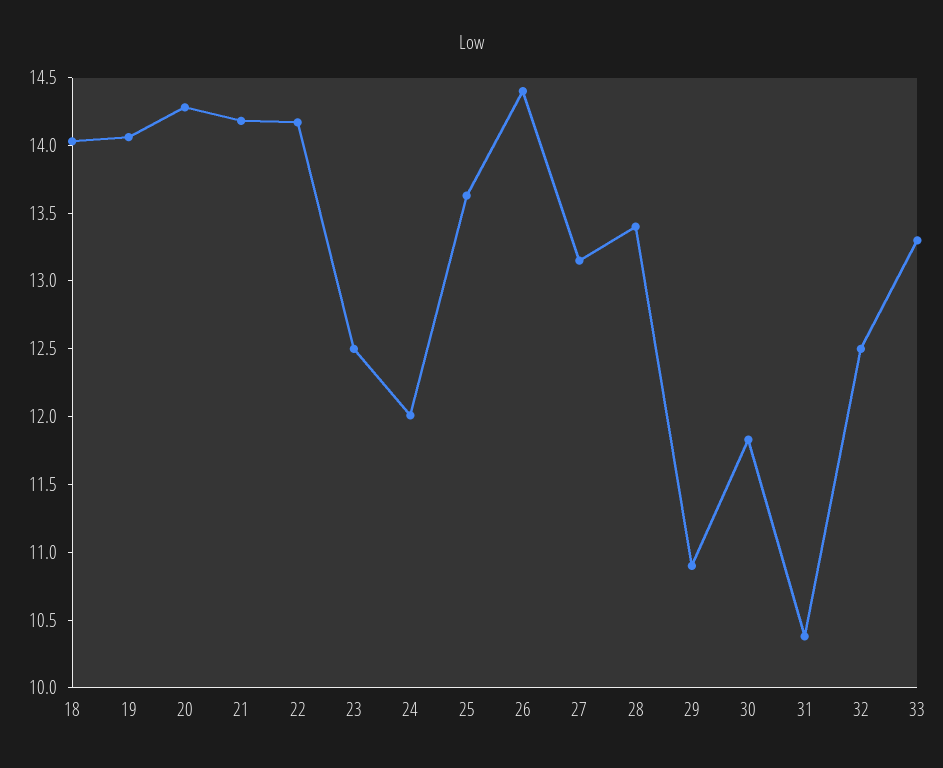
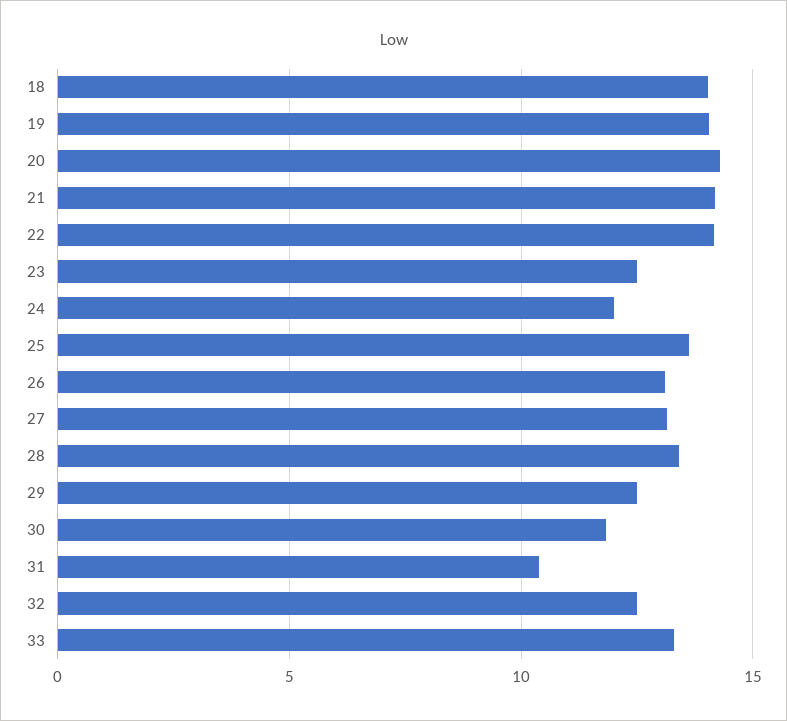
26: 14.4 -> 13
29: 10.9 -> 12.5

